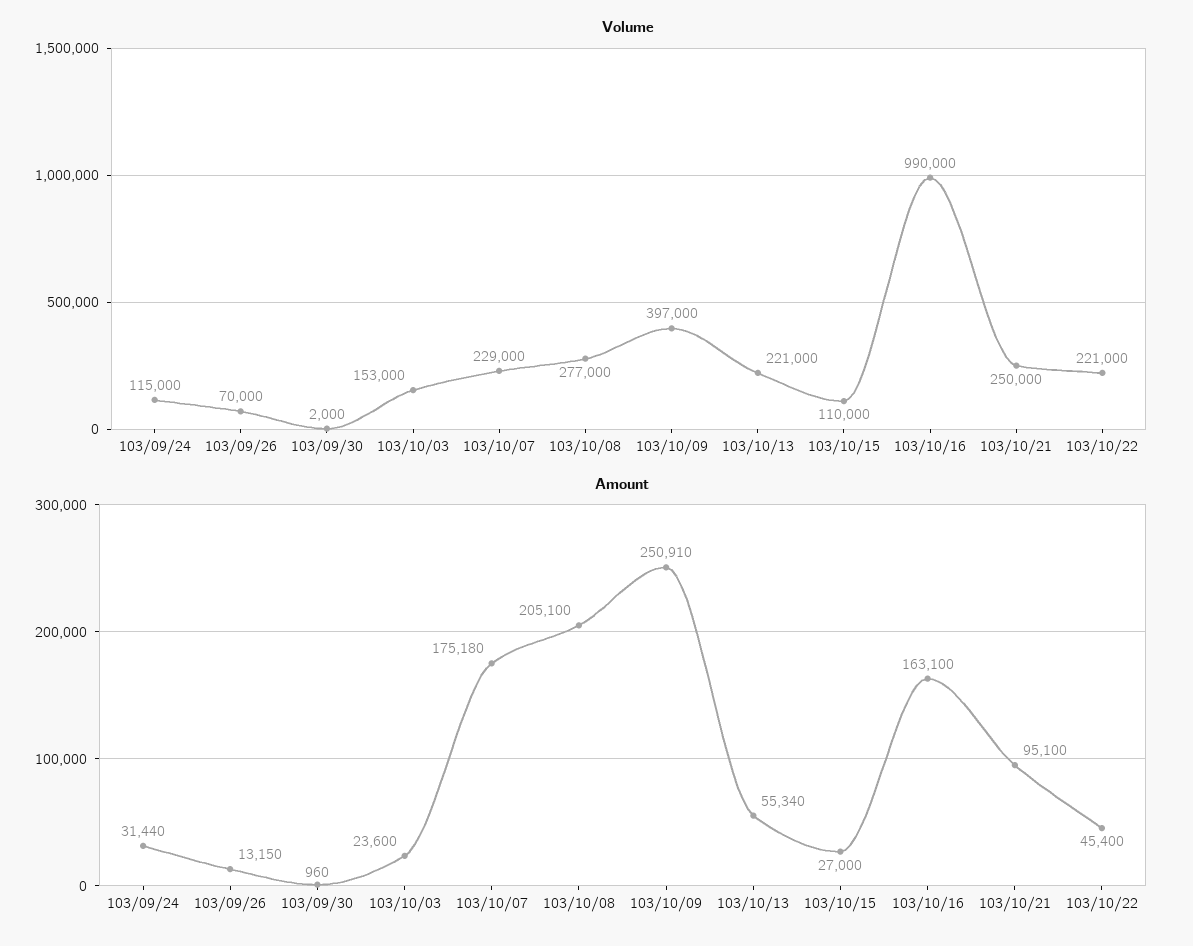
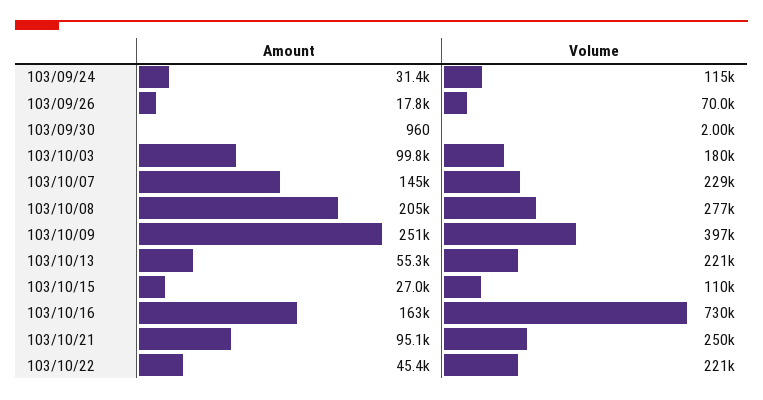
Volume, 103/10/03: 153000 -> 180000
Volume, 103/10/16: 990000 -> 730000
Amount, 103/09/26: 13150 -> 17800
Amount, 103/10/03: 23600 -> 99800
Amount, 103/10/07: 175180 -> 145000

